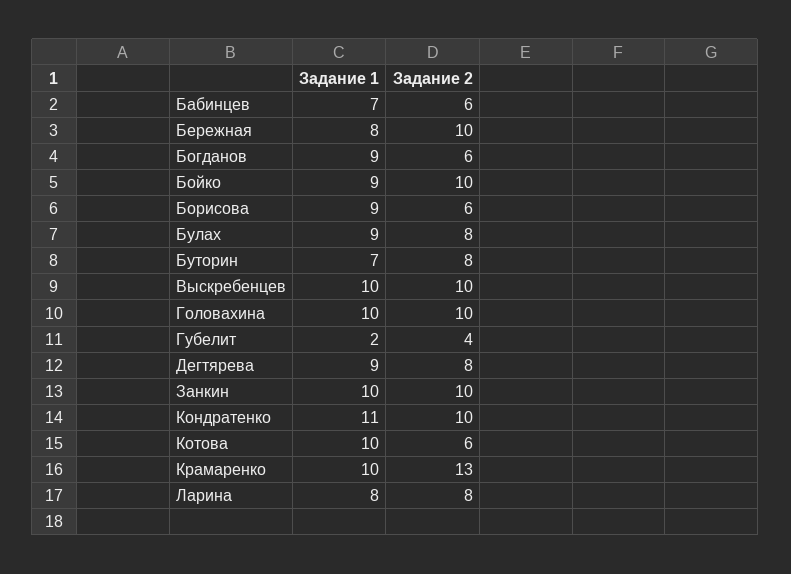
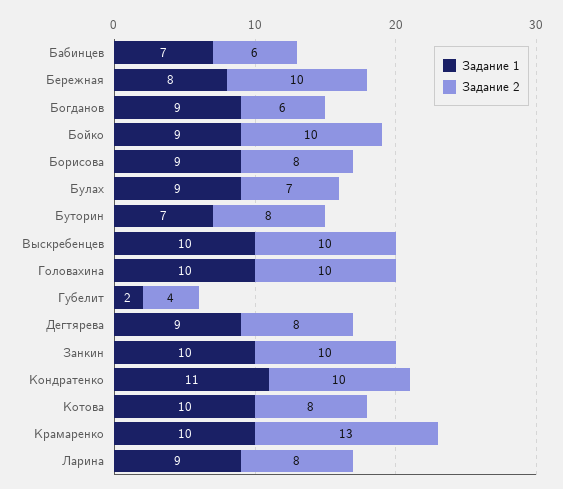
Задание 2, Борисова: 6 -> 8
Задание 2, Булах: 8 -> 7
Задание 2, Котова: 6 -> 8
Задание 1, Ларина: 8 -> 9

